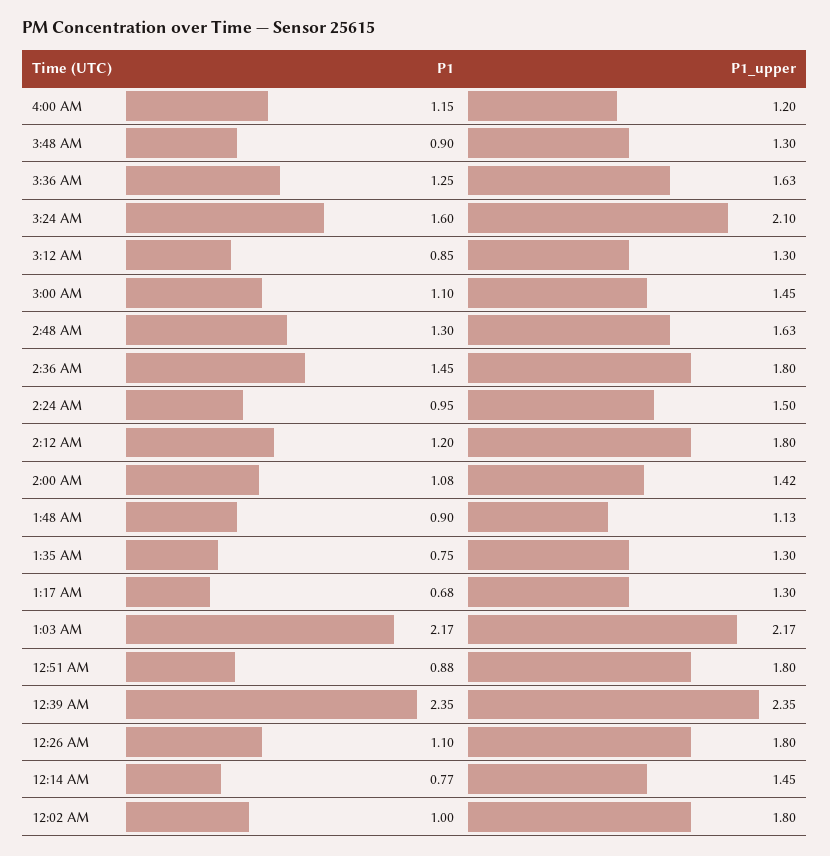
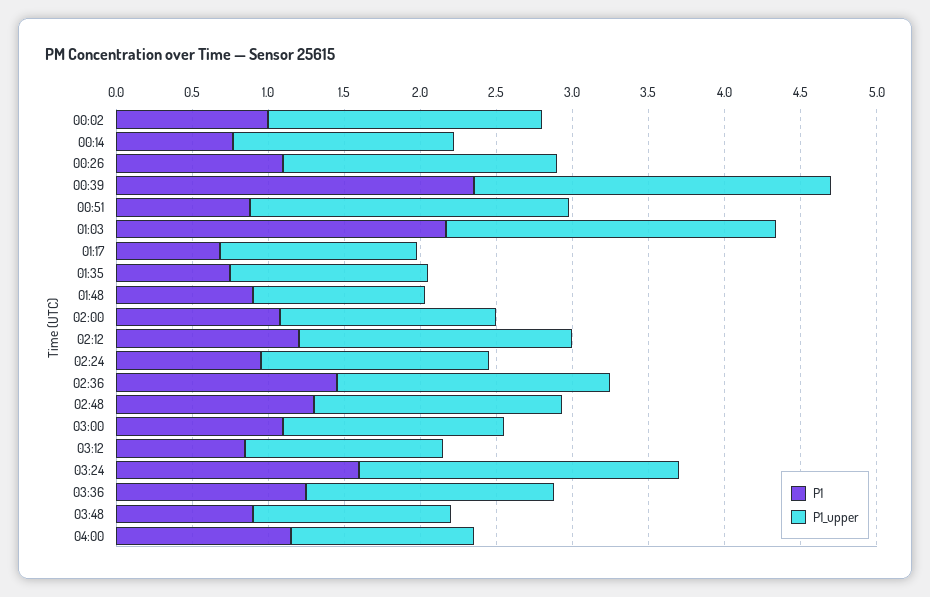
P1_upper, 12:51 AM: 1.8 -> 2.1

